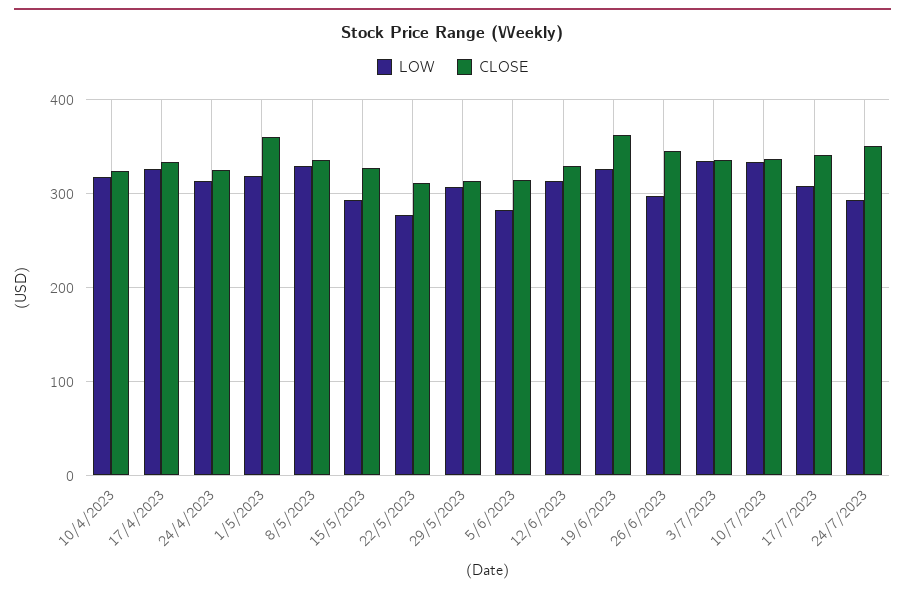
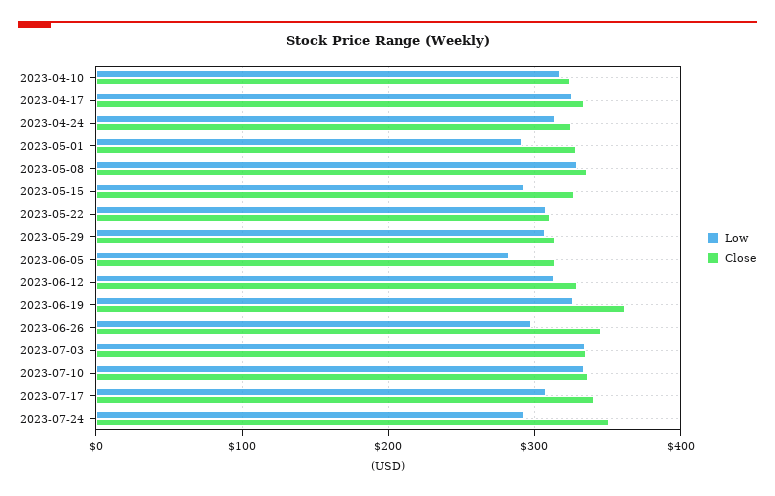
LOW, 1/5/2023: 320 -> 290
CLOSE, 1/5/2023: 360 -> 330
LOW, 22/5/2023: 280 -> 310

